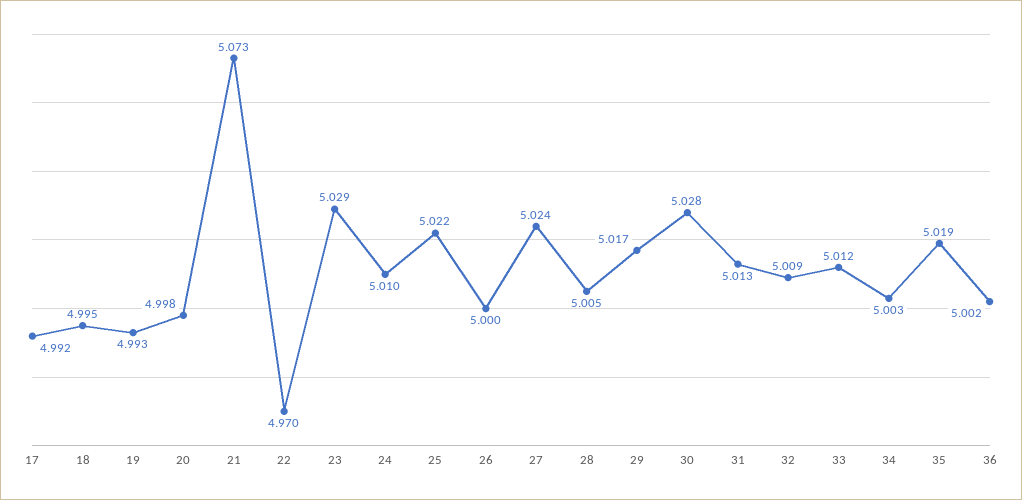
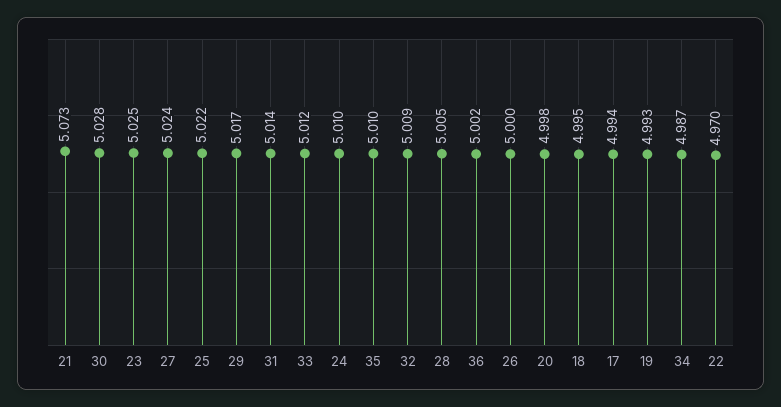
17: 4.992 -> 4.994
23: 5.029 -> 5.025
31: 5.013 -> 5.014
34: 5.003 -> 4.987
35: 5.019 -> 5.01

